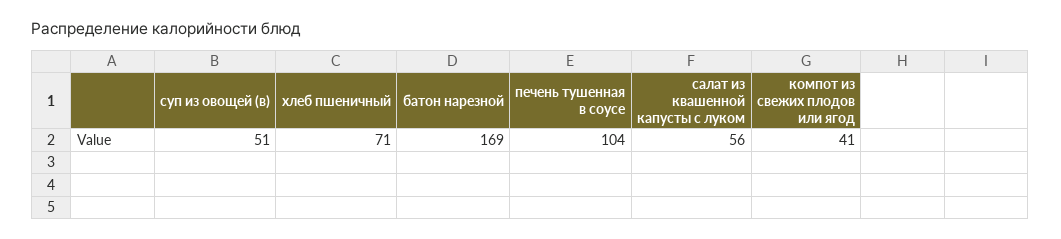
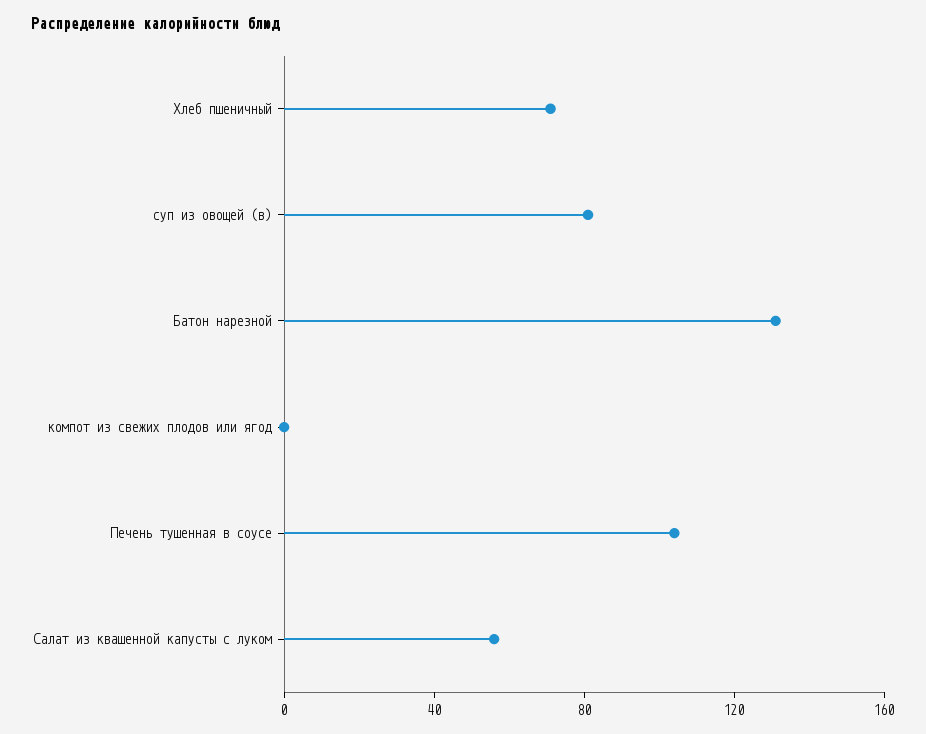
суп из овощей (в): 51 -> 80
батон нарезной: 169 -> 130
компот из свежих плодов или ягод: 41 -> 0

